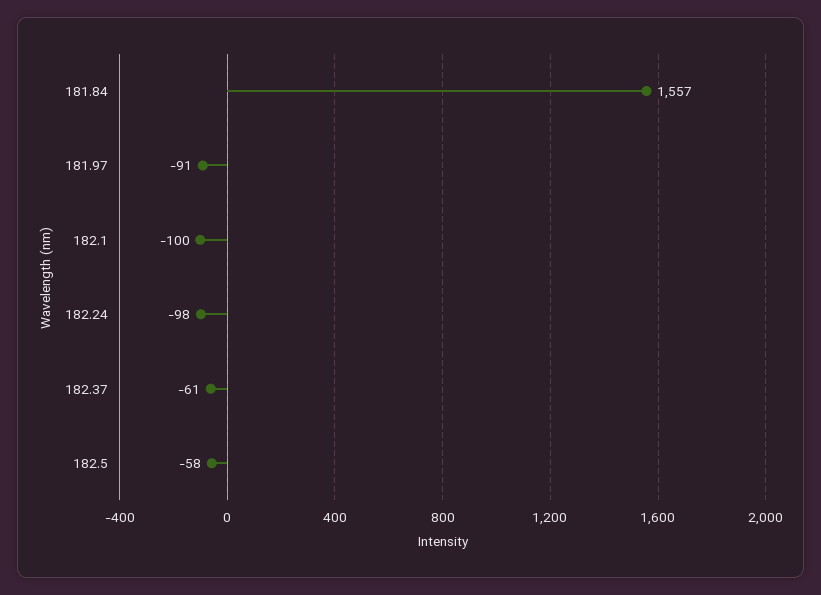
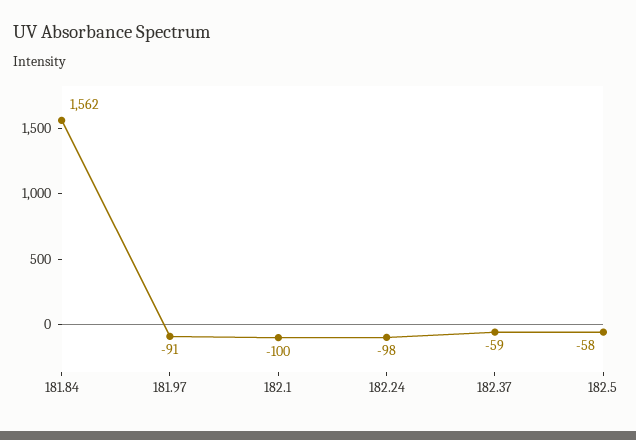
181.84: 1557 -> 1562
182.37: -61 -> -59

